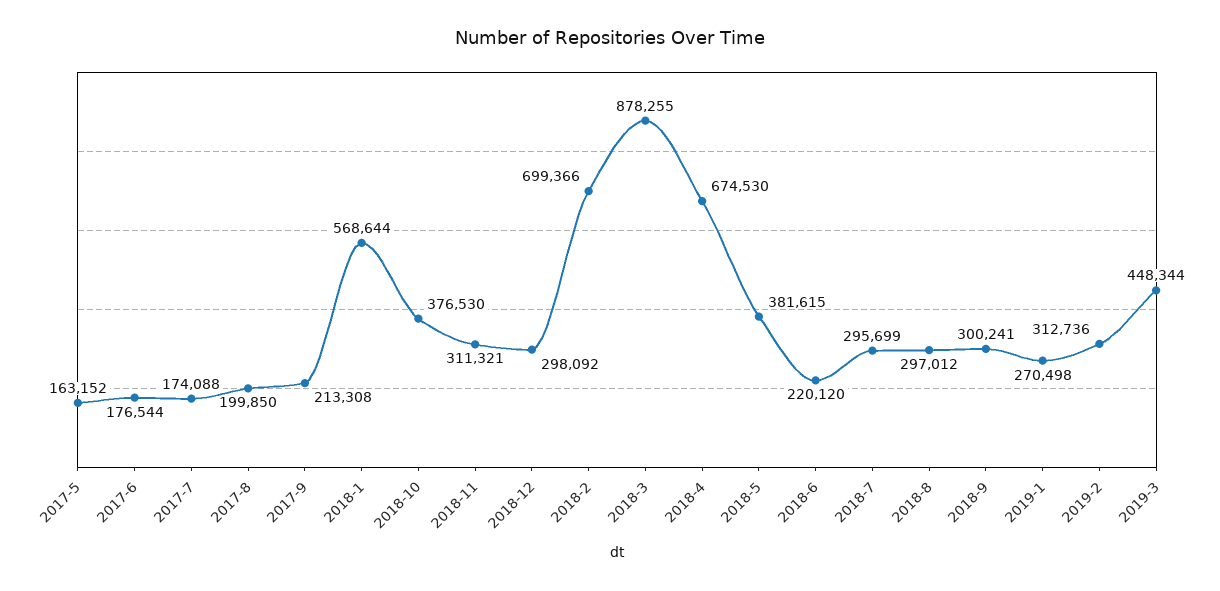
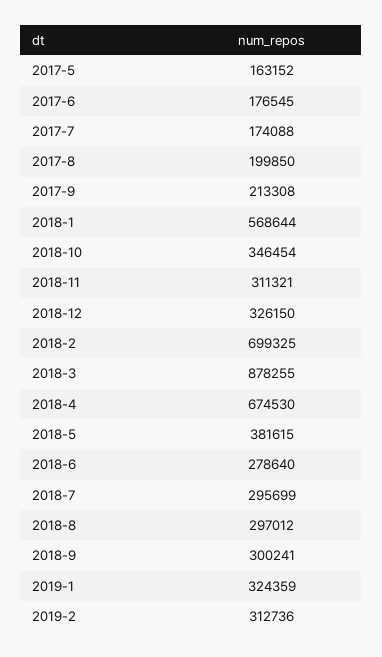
2017-6: 176544 -> 176545
2018-10: 376530 -> 346454
2018-12: 298092 -> 326150
2018-2: 699366 -> 699325
2018-6: 220120 -> 278640
2019-1: 270498 -> 324359
2019-3: 448344 -> none

